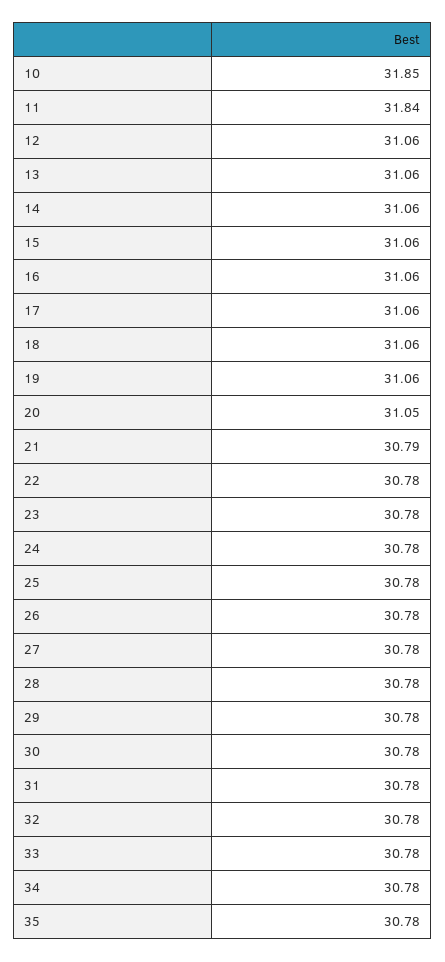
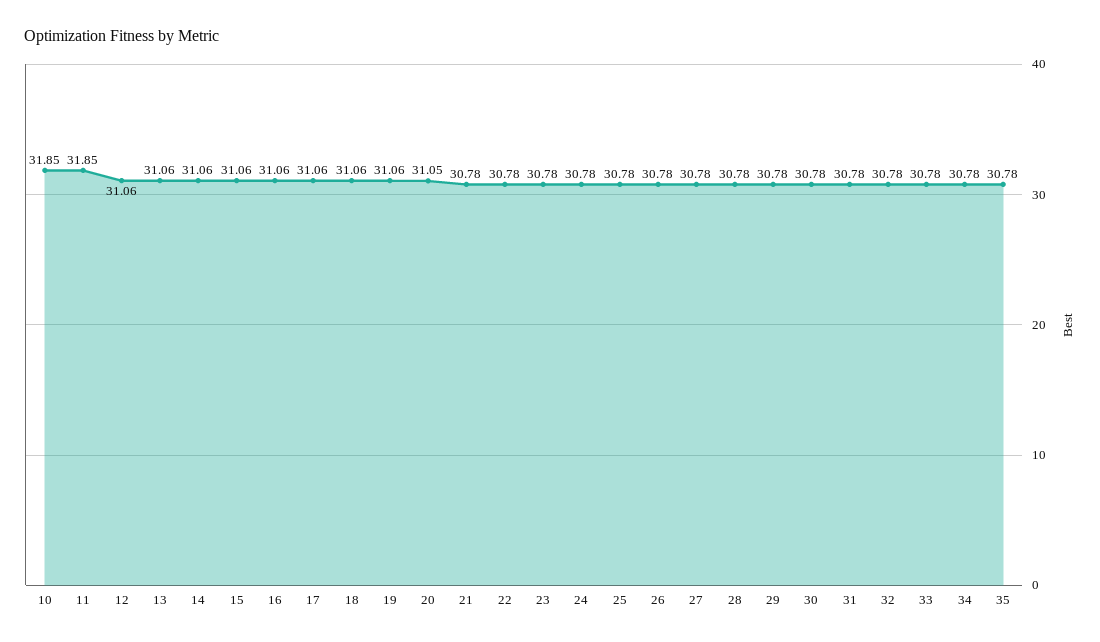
11: 31.84 -> 31.85
21: 30.79 -> 30.78

